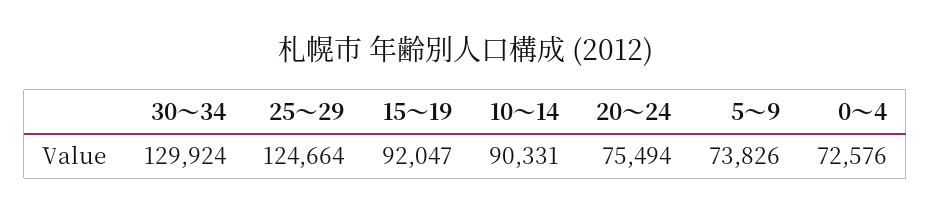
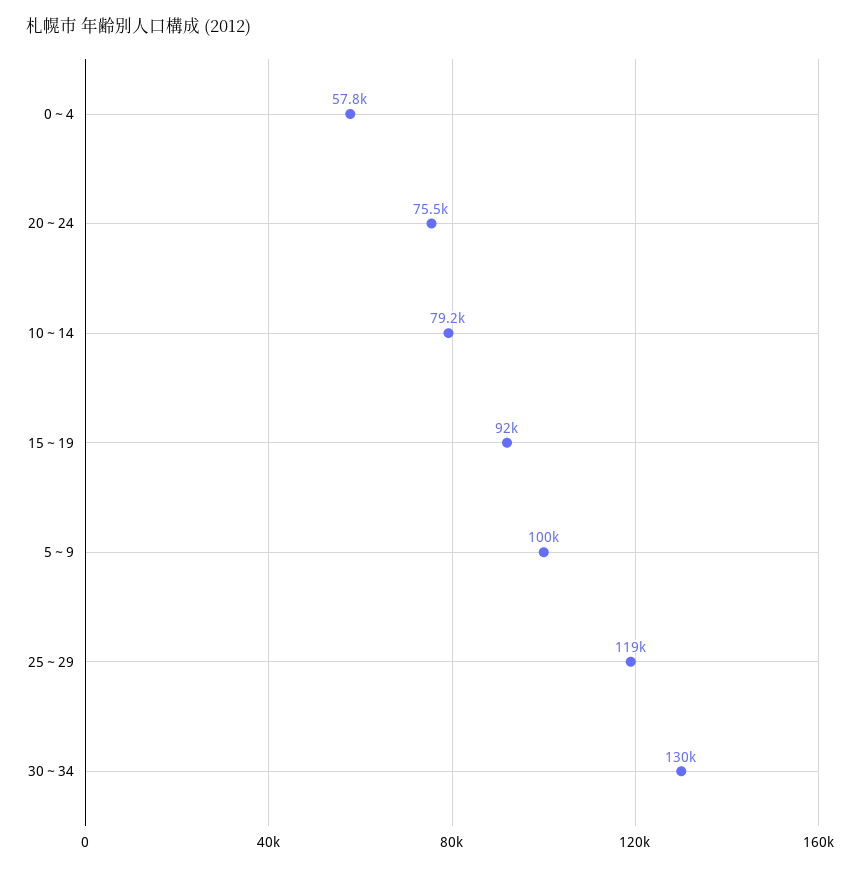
25～29: 124664 -> 119000
10～14: 90331 -> 79200
5～9: 73826 -> 100000
0～4: 72576 -> 57800

